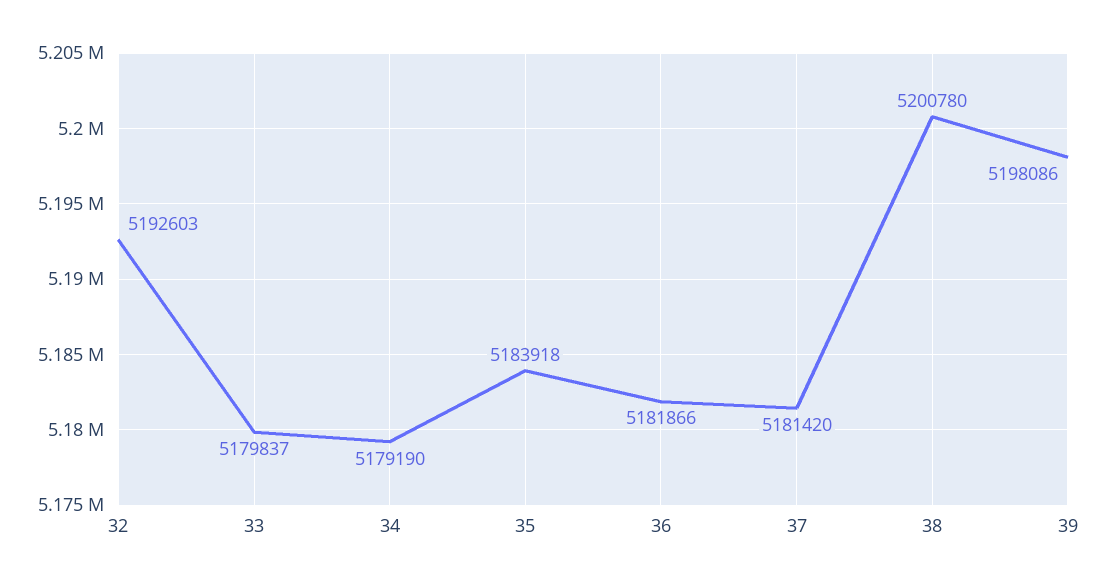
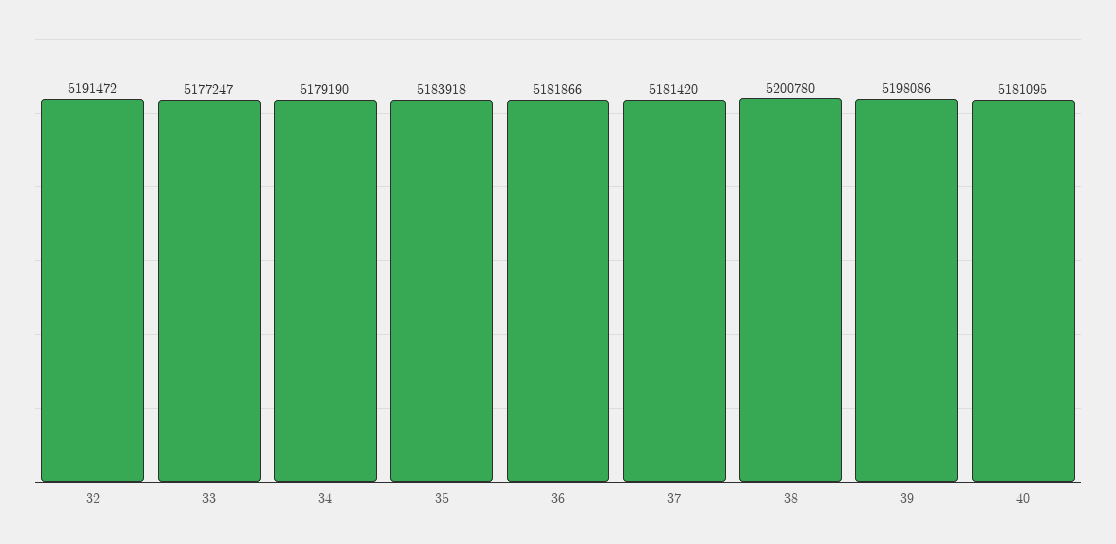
32: 5192603 -> 5191472
33: 5179837 -> 5177247
40: none -> 5181095

